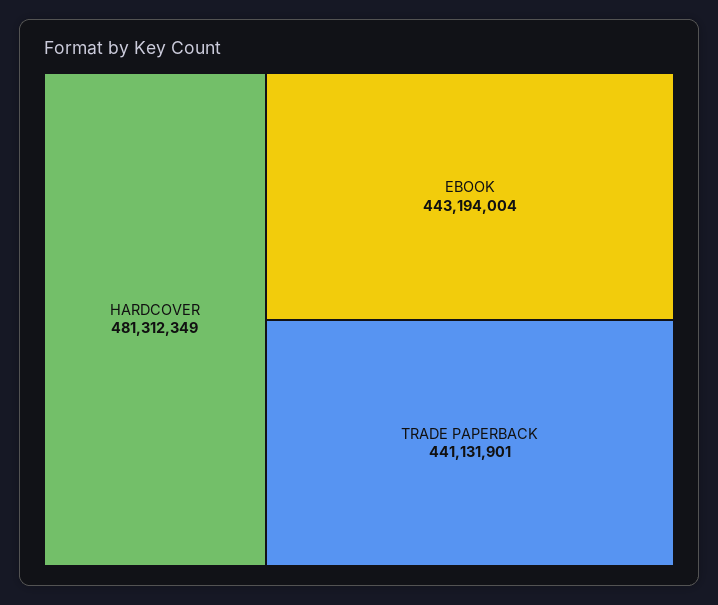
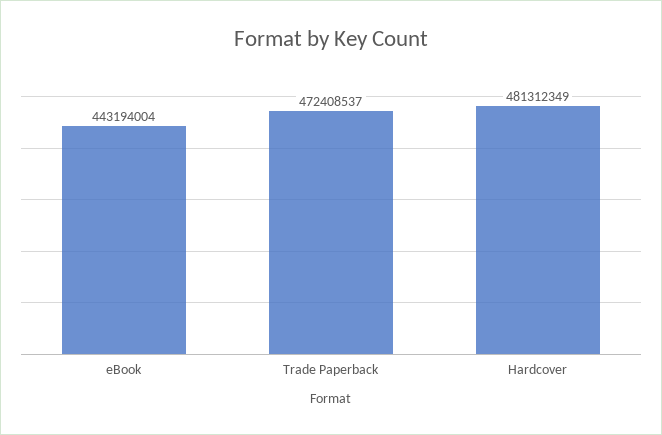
TRADE PAPERBACK: 441131901 -> 472408537

